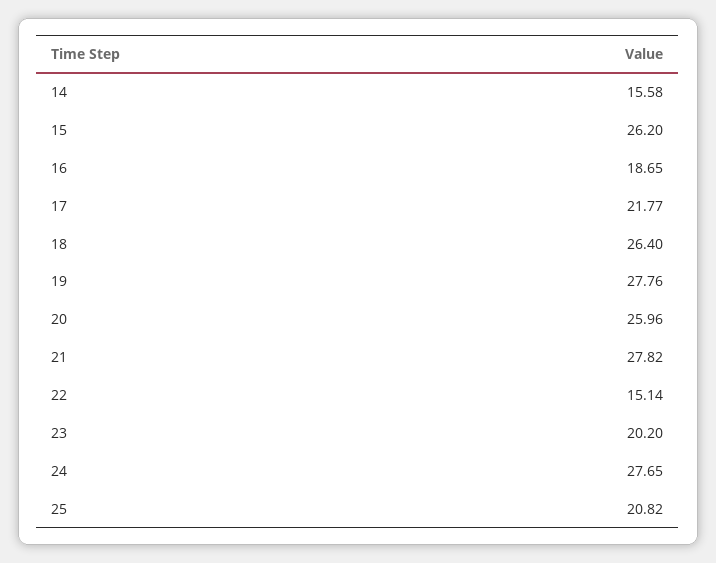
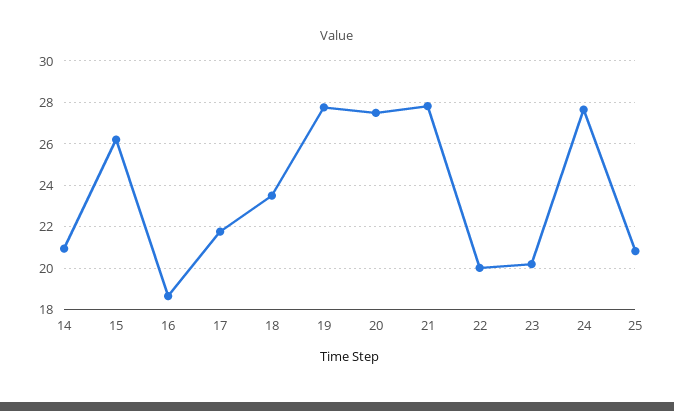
14: 15.58 -> 21
18: 26.4 -> 23.5
20: 25.96 -> 27.5
22: 15.14 -> 20

